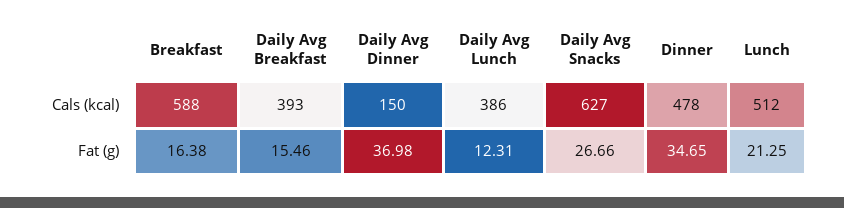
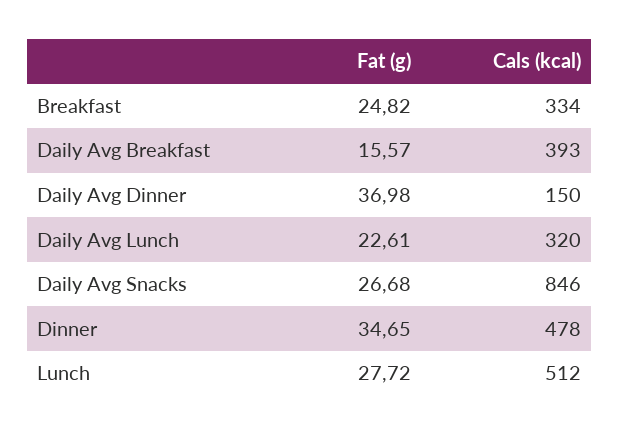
Breakfast, Cals (kcal): 588 -> 334
Daily Avg Lunch, Cals (kcal): 386 -> 320
Daily Avg Snacks, Cals (kcal): 627 -> 846
Breakfast, Fat (g): 16.38 -> 24.82
Daily Avg Breakfast, Fat (g): 15.46 -> 15.57
Daily Avg Lunch, Fat (g): 12.31 -> 22.61
Daily Avg Snacks, Fat (g): 26.66 -> 26.68
Lunch, Fat (g): 21.25 -> 27.72

